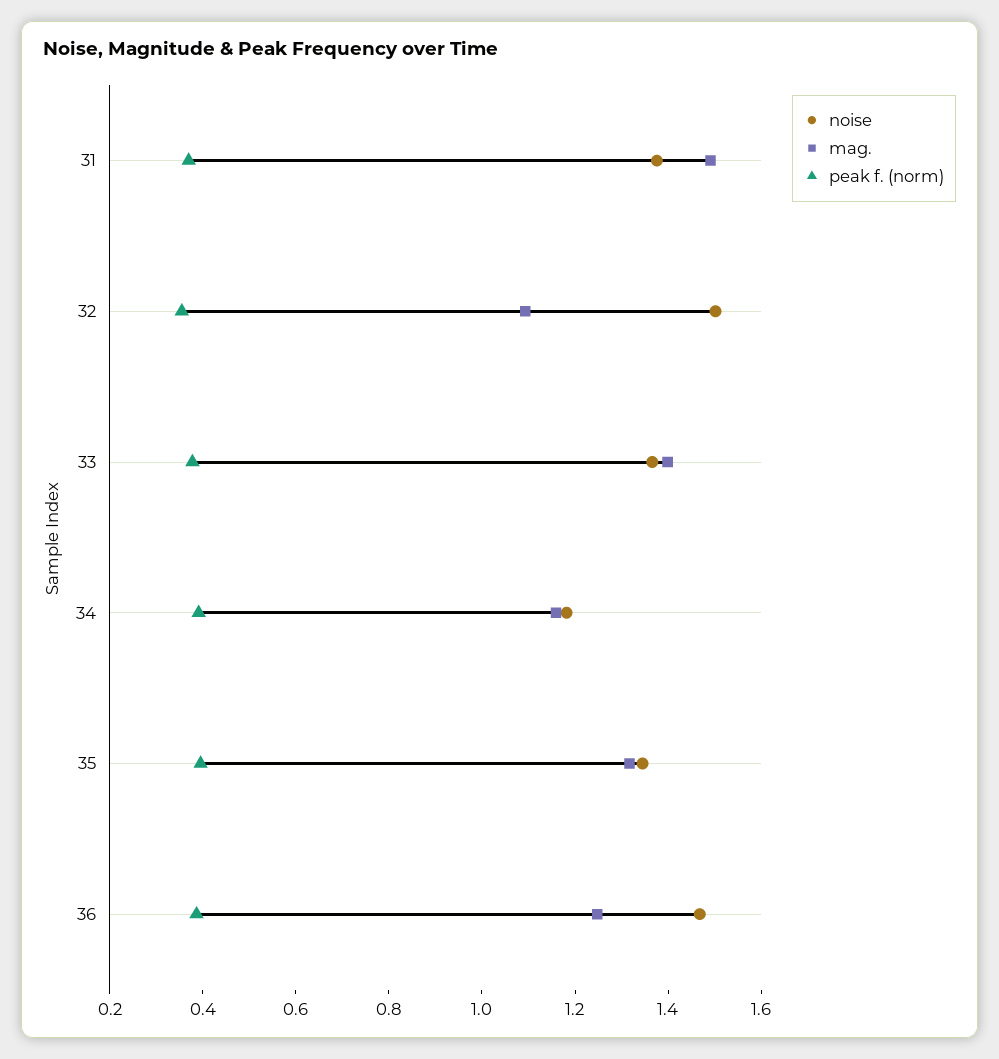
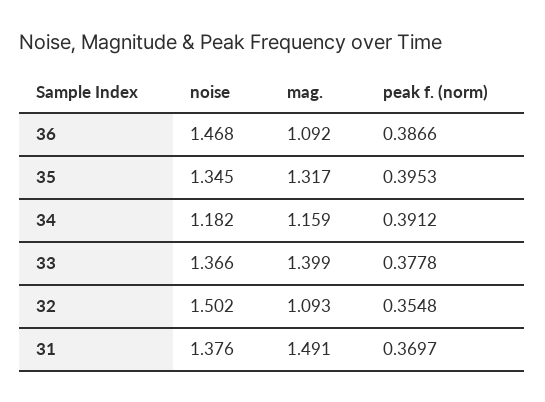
mag., 36: 1.25 -> 1.092

